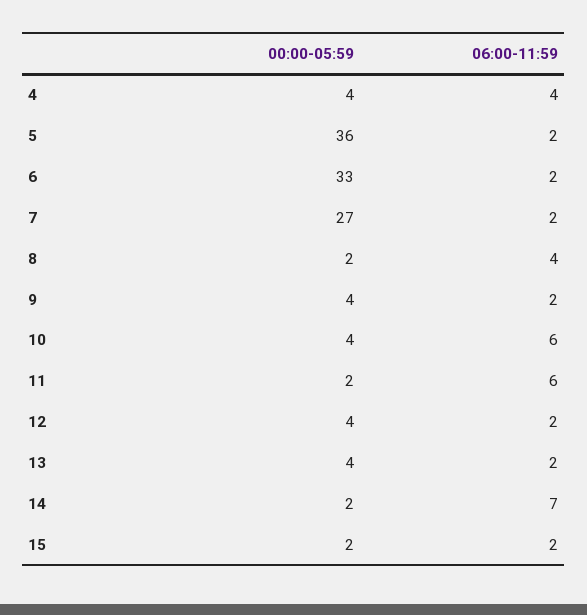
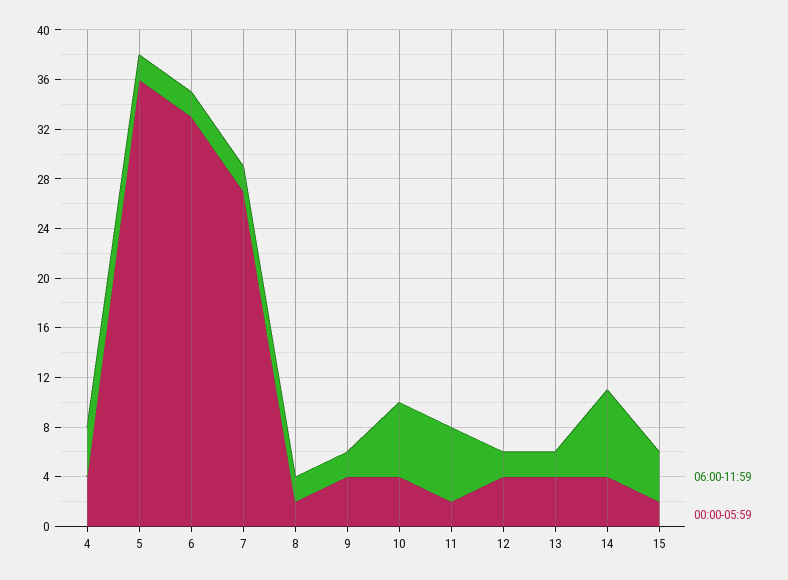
06:00-11:59, 8: 4 -> 2
00:00-05:59, 14: 2 -> 4
06:00-11:59, 15: 2 -> 4

